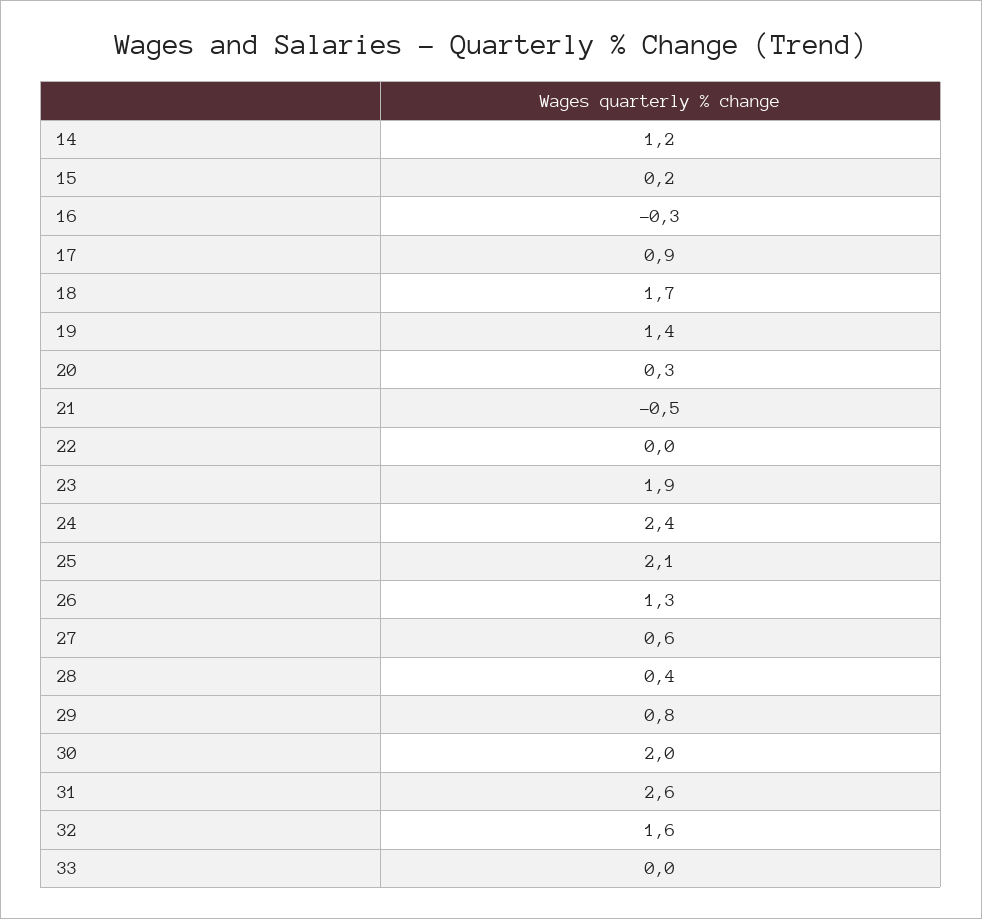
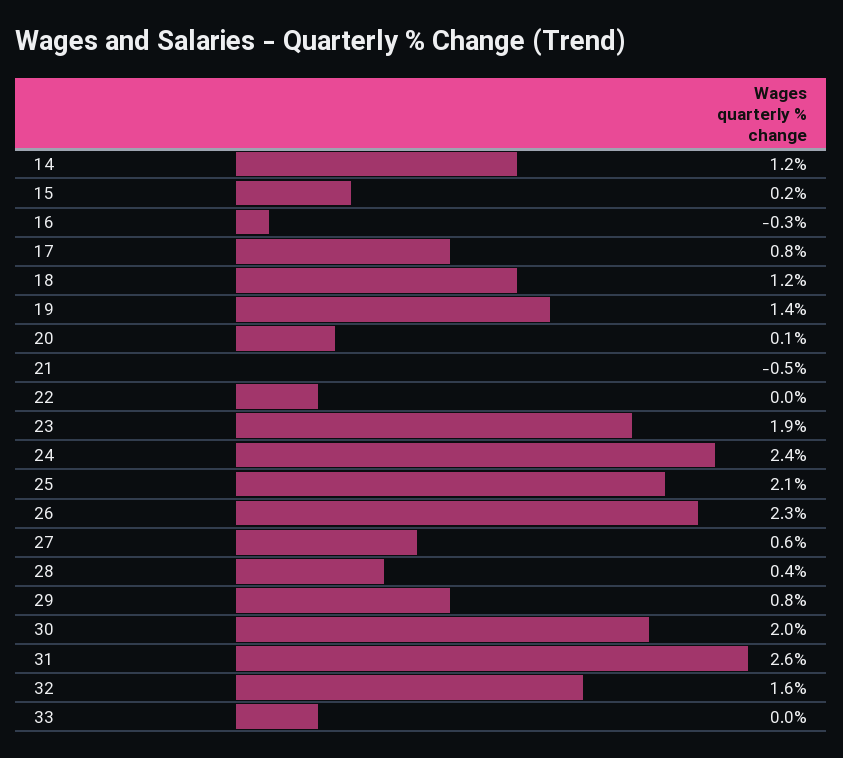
17: 0.9 -> 0.8
18: 1.7 -> 1.2
20: 0.3 -> 0.1
26: 1.3 -> 2.3

